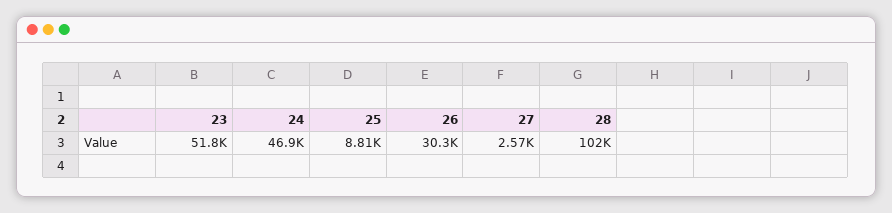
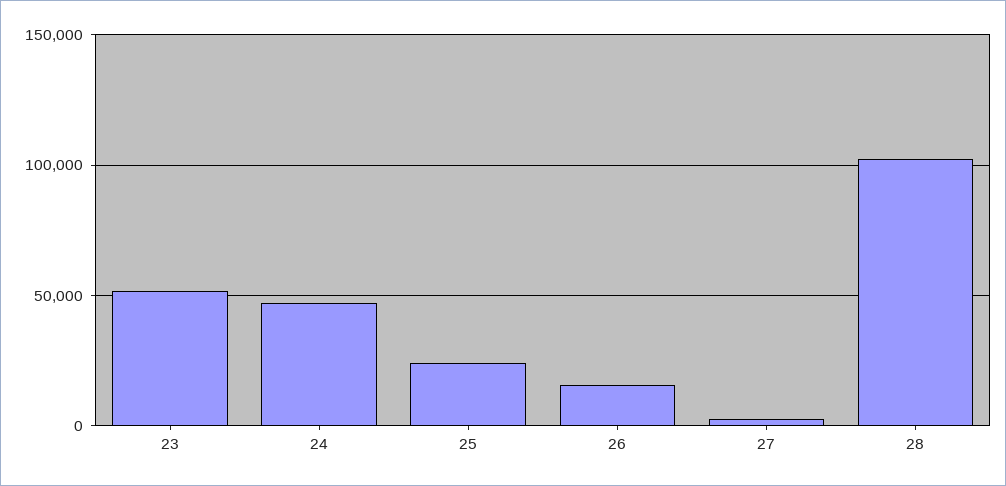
25: 8810 -> 25000
26: 30300 -> 15000

